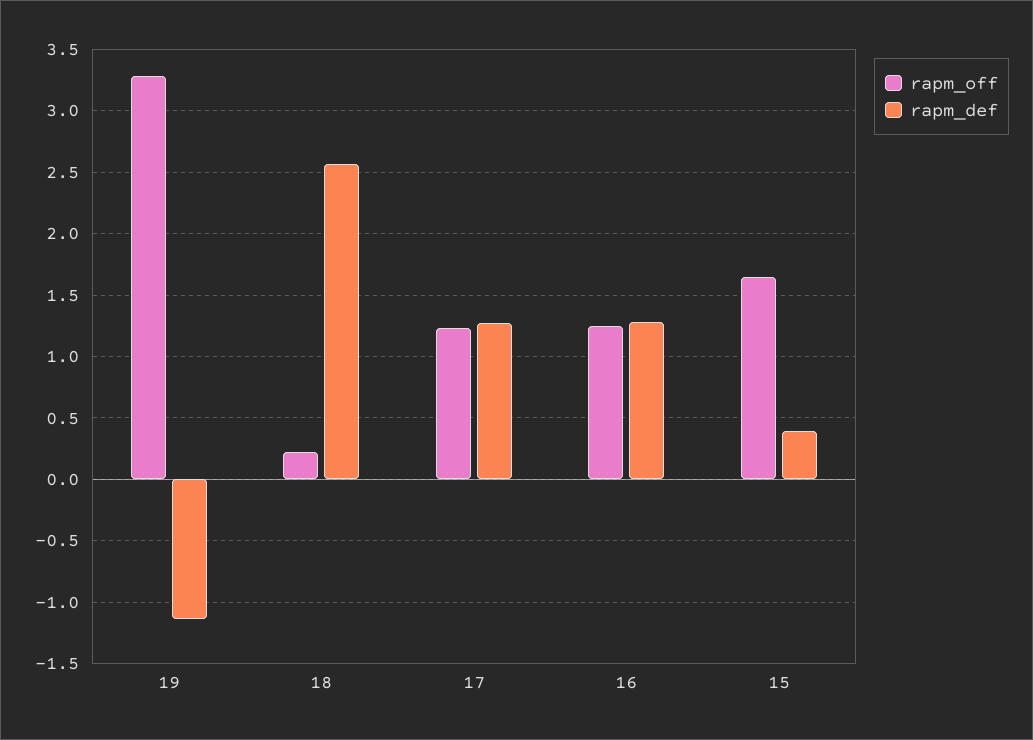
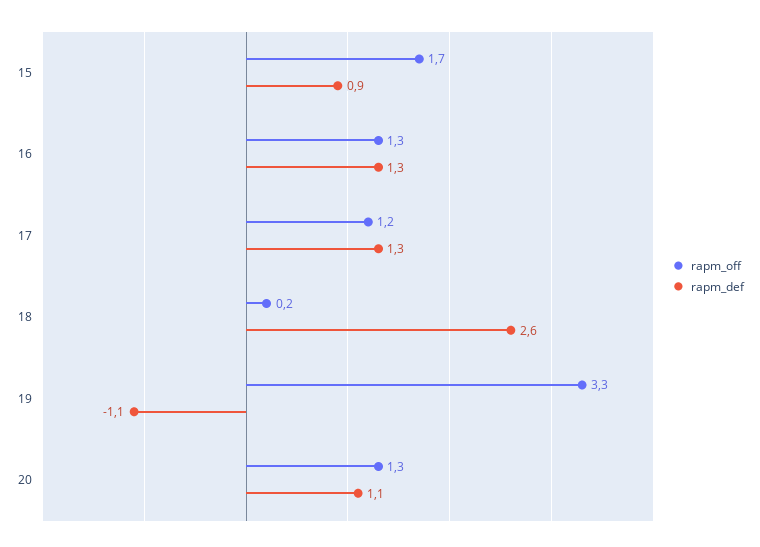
rapm_def, 15: 0.4 -> 0.9
rapm_off, 20: none -> 1.3
rapm_def, 20: none -> 1.1

